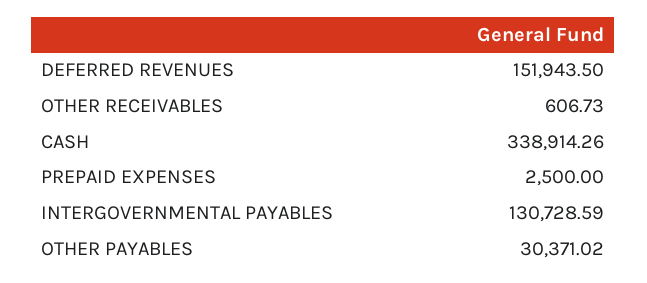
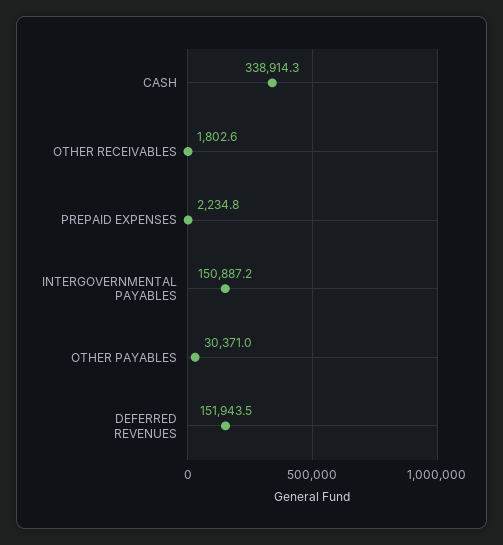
OTHER RECEIVABLES: 606.73 -> 1802.6
PREPAID EXPENSES: 2500 -> 2234.8
INTERGOVERNMENTAL PAYABLES: 130728.59 -> 150887.2

